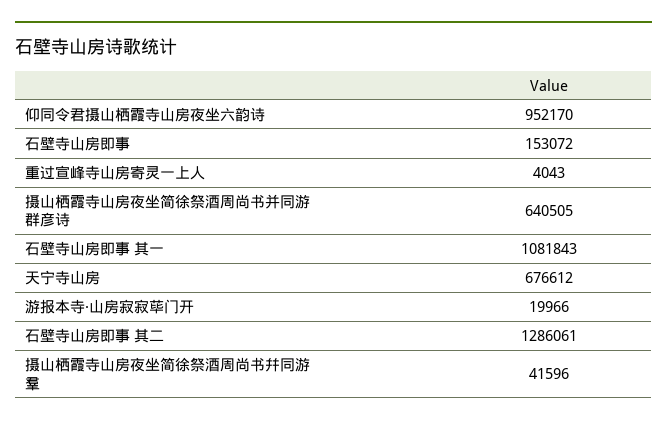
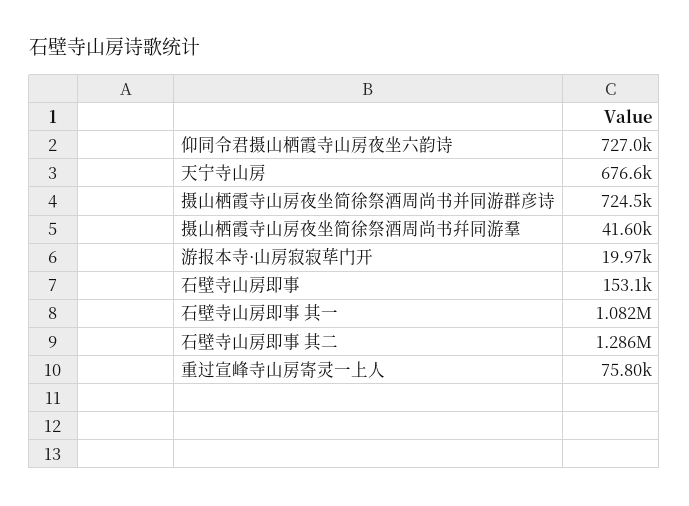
仰同令君摄山栖霞寺山房夜坐六韵诗: 952170 -> 727000
重过宣峰寺山房寄灵一上人: 4043 -> 75800
摄山栖霞寺山房夜坐简徐祭酒周尚书并同游群彦诗: 640505 -> 724500

